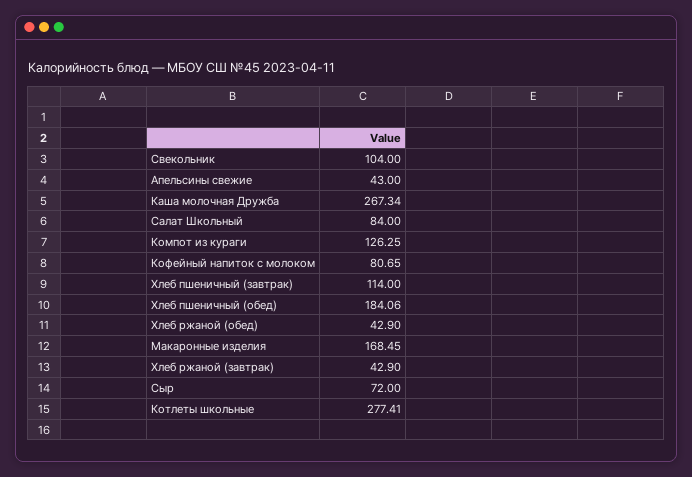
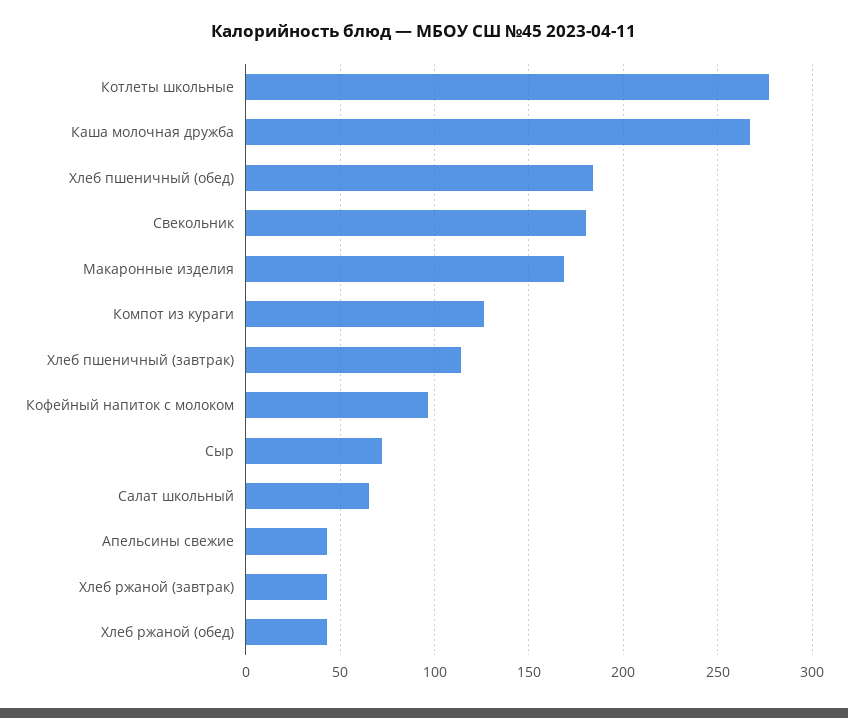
Свекольник: 104 -> 180
Салат Школьный: 84 -> 65
Кофейный напиток с молоком: 80.65 -> 95

